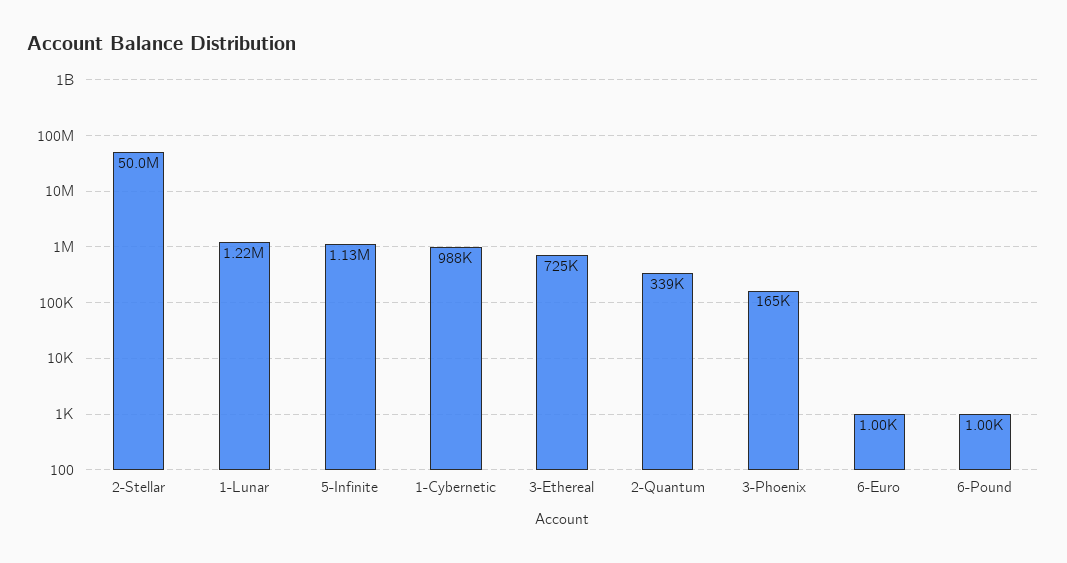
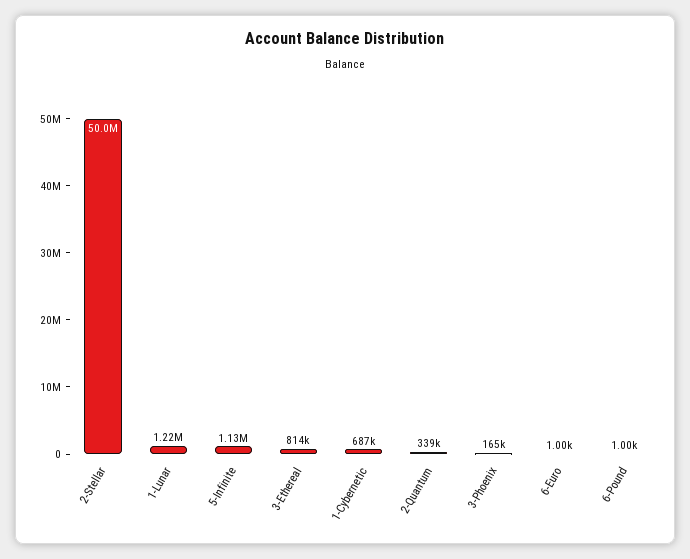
1-Cybernetic: 988000 -> 687000
3-Ethereal: 725000 -> 814000

